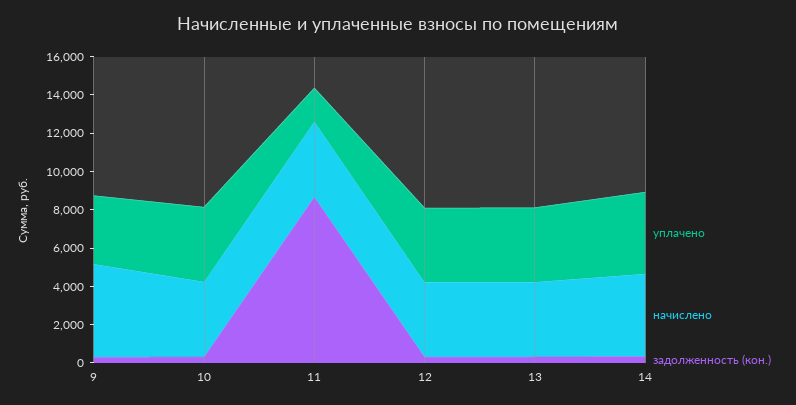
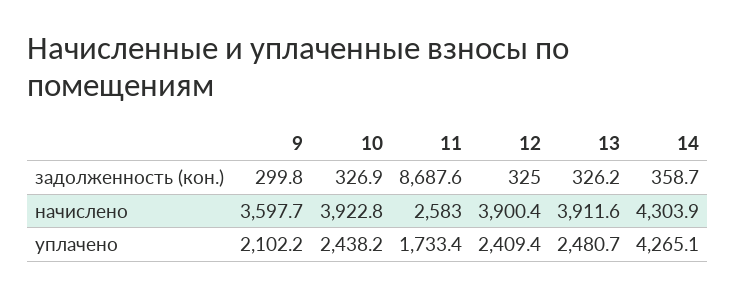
уплачено, 9: 3500 -> 2102.2
начислено, 9: 5000 -> 3597.7
уплачено, 10: 4000 -> 2438.2
начислено, 11: 4000 -> 2583
уплачено, 12: 4000 -> 2409.4
уплачено, 13: 4000 -> 2480.7

